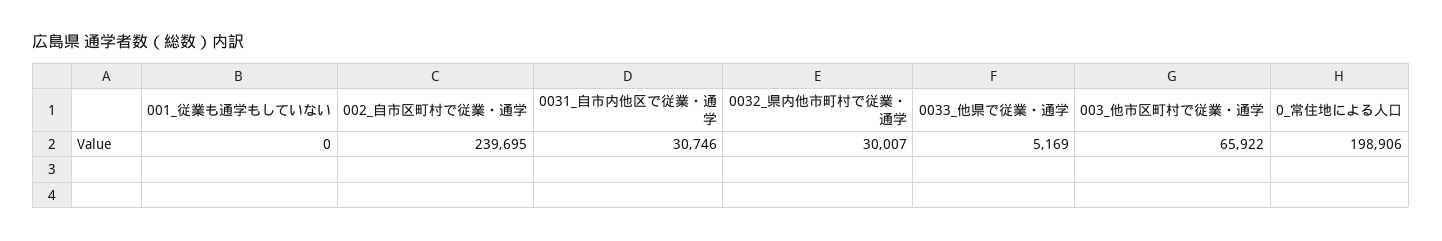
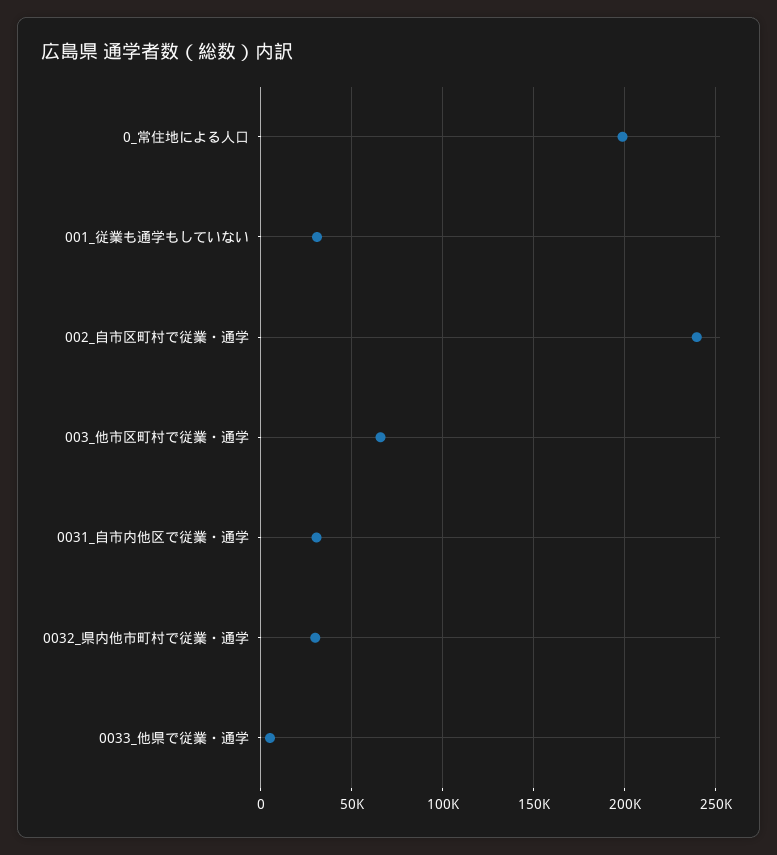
001_従業も通学もしていない: 0 -> 30000

